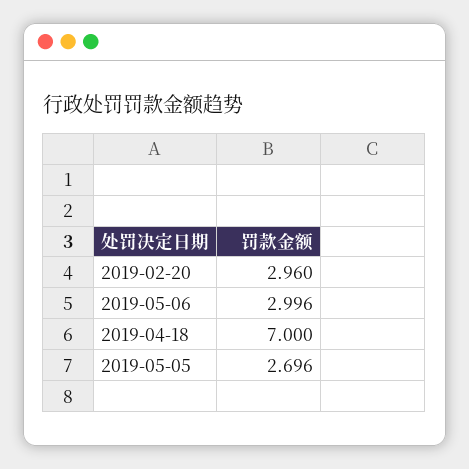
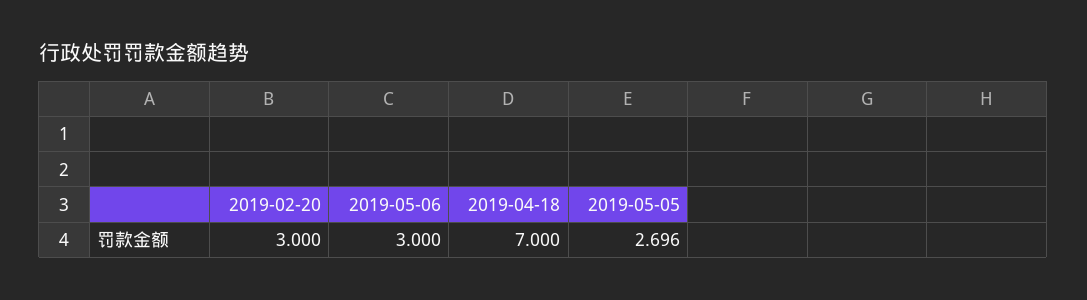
2019-02-20: 2.96 -> 3
2019-05-06: 2.996 -> 3

